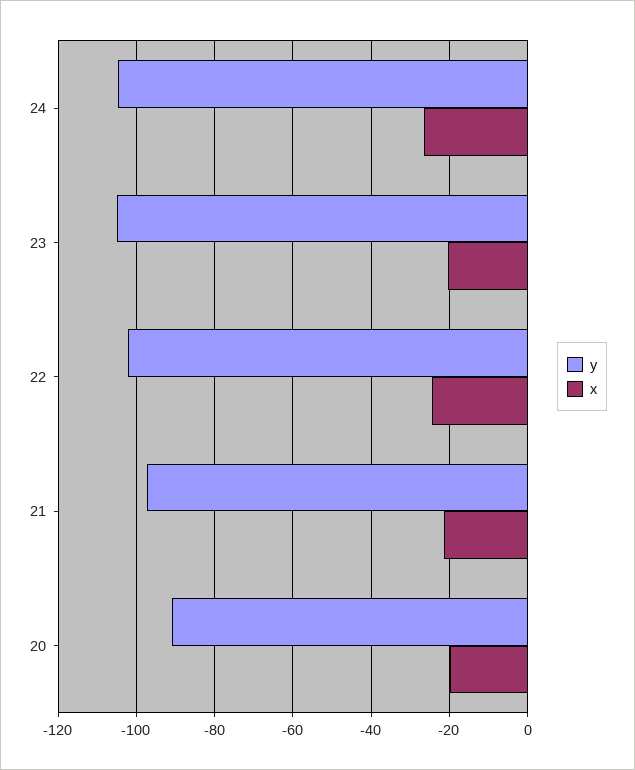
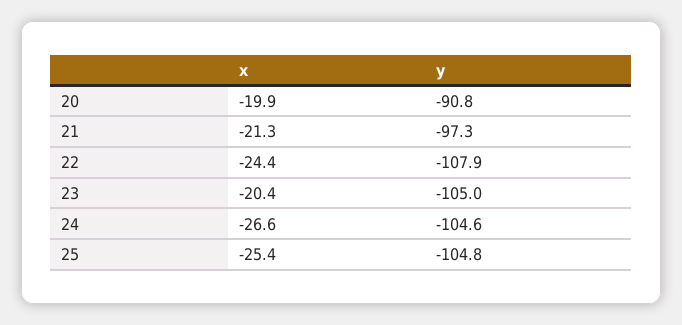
y, 22: -102 -> -107.9
x, 25: none -> -25.4
y, 25: none -> -104.8

